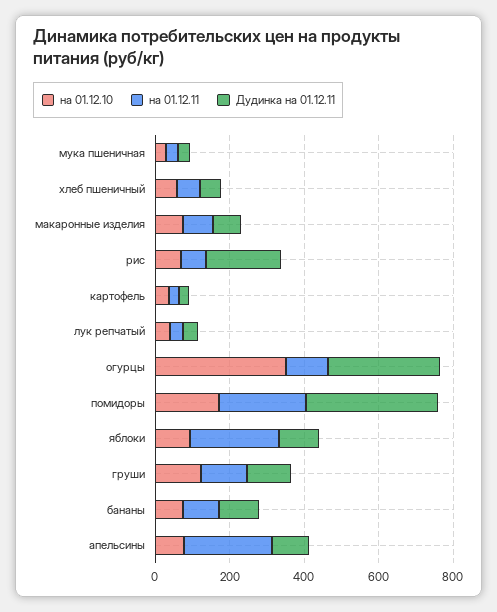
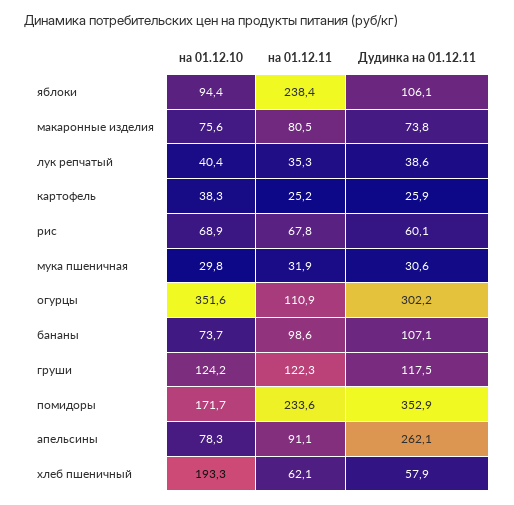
на 01.12.10, хлеб пшеничный: 50 -> 193.3
Дудинка на 01.12.11, рис: 200 -> 60.1
на 01.12.11, апельсины: 250 -> 91.1
Дудинка на 01.12.11, апельсины: 100 -> 262.1

